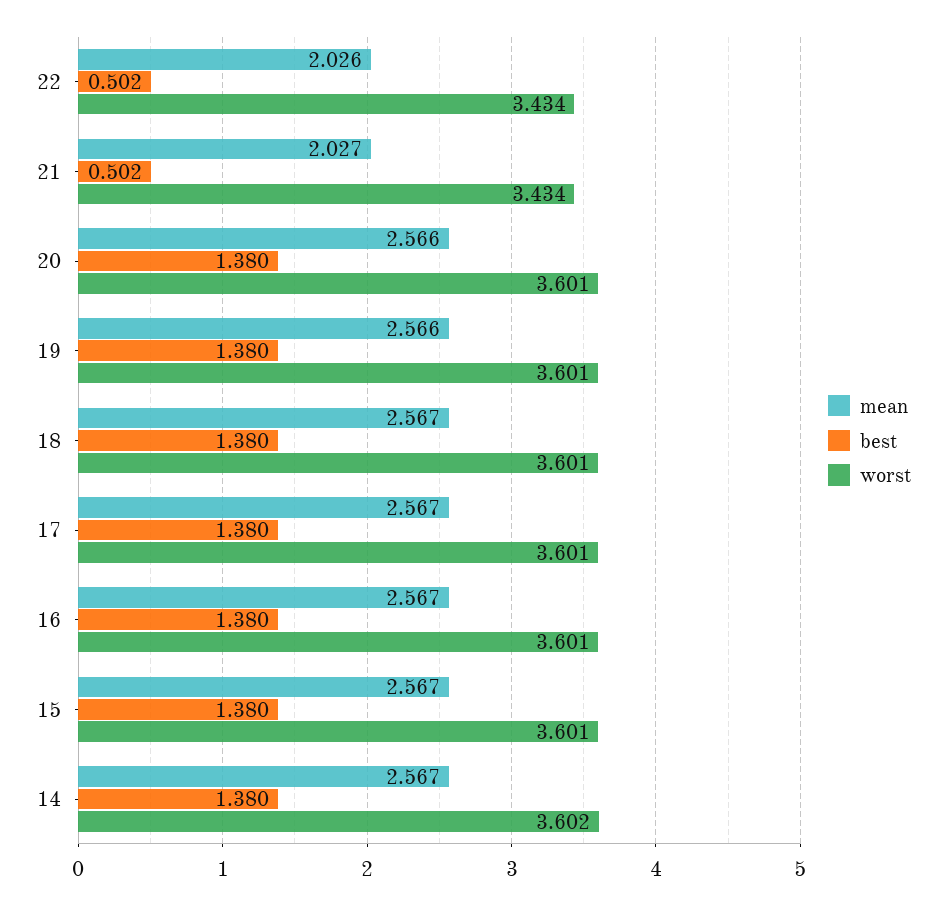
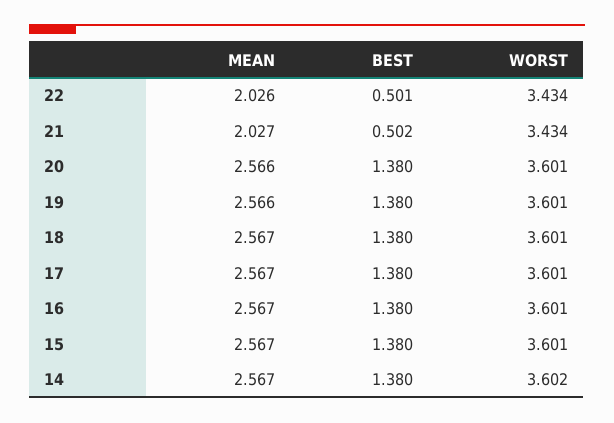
best, 22: 0.502 -> 0.501

